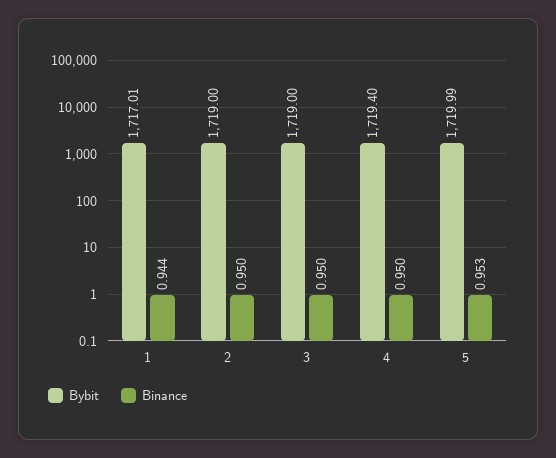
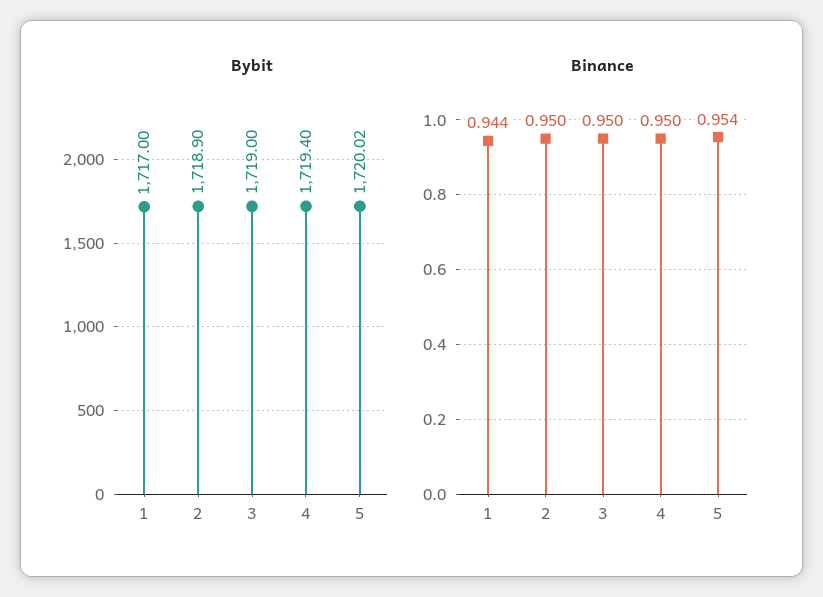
Bybit, 1: 1717.01 -> 1717
Bybit, 2: 1719 -> 1718.9
Bybit, 5: 1719.99 -> 1720.02
Binance, 5: 0.953 -> 0.954

